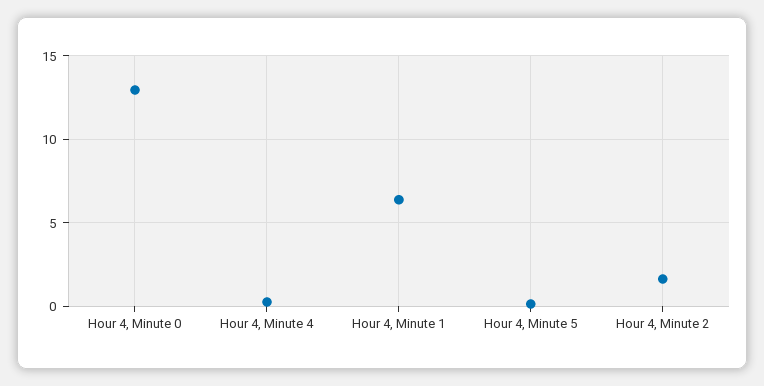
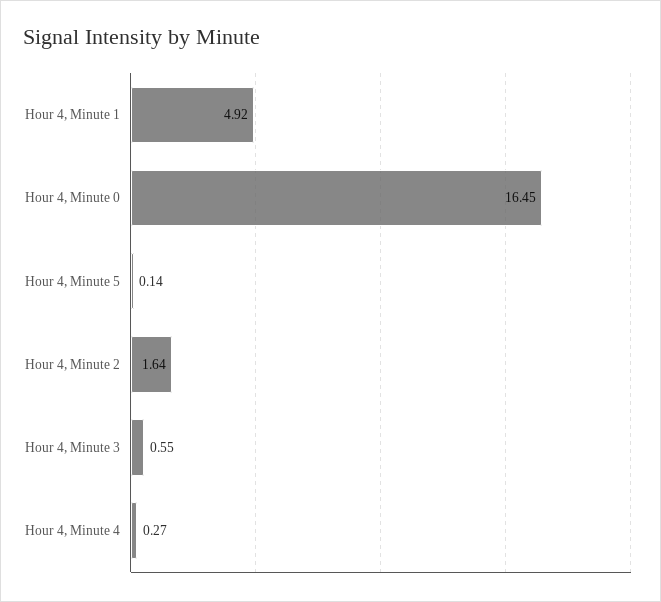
Hour 4, Minute 0: 13 -> 16.45
Hour 4, Minute 1: 6.5 -> 4.92
Hour 4, Minute 3: none -> 0.55

